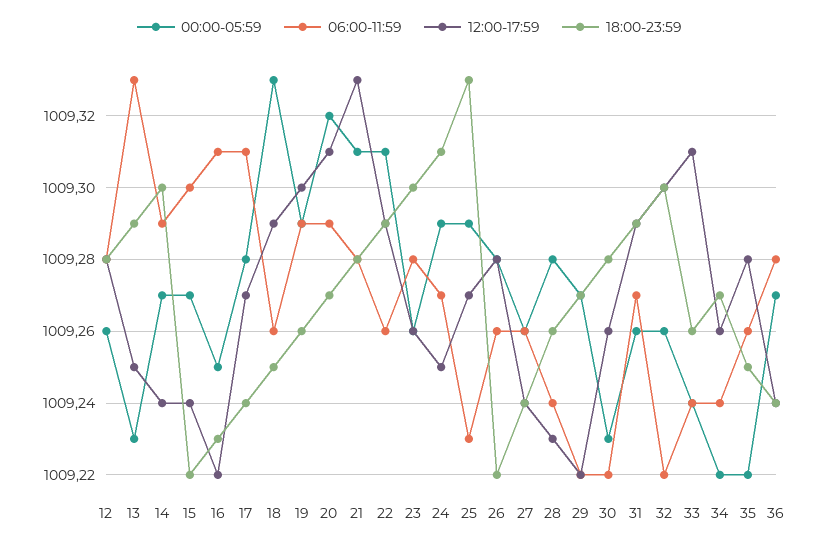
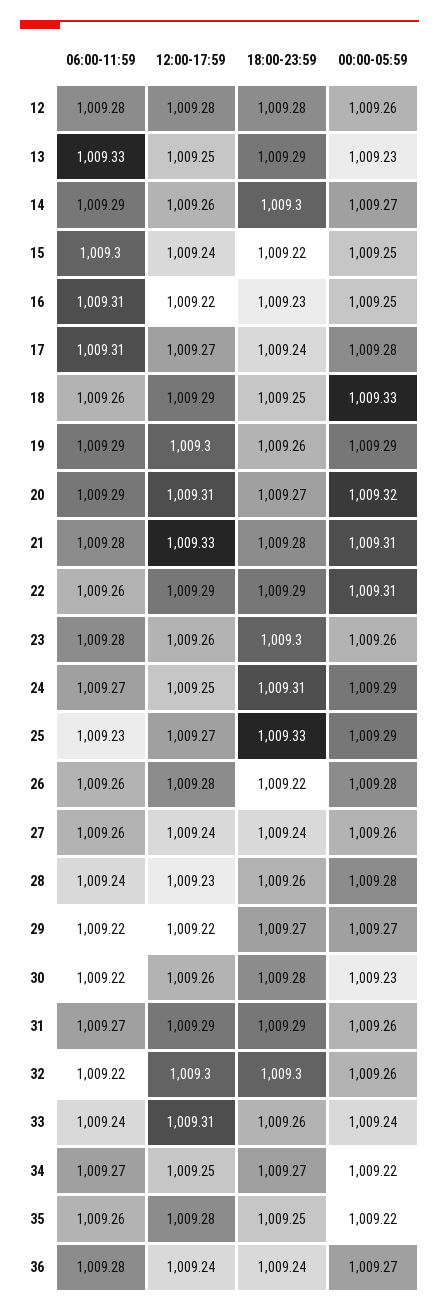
12:00-17:59, 14: 1009.24 -> 1009.26
00:00-05:59, 15: 1009.27 -> 1009.25
06:00-11:59, 34: 1009.24 -> 1009.27
12:00-17:59, 34: 1009.26 -> 1009.25

